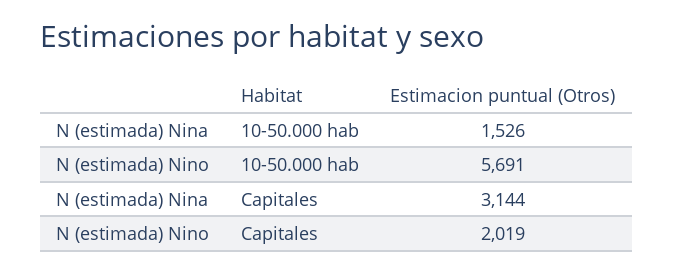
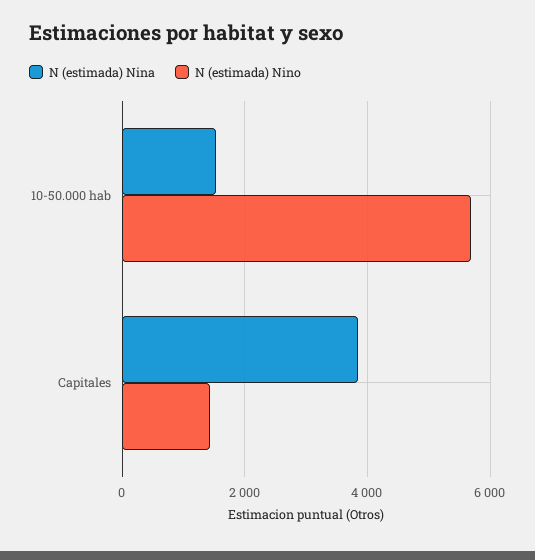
N (estimada) Nina, Capitales: 3144 -> 3800
N (estimada) Nino, Capitales: 2019 -> 1400

